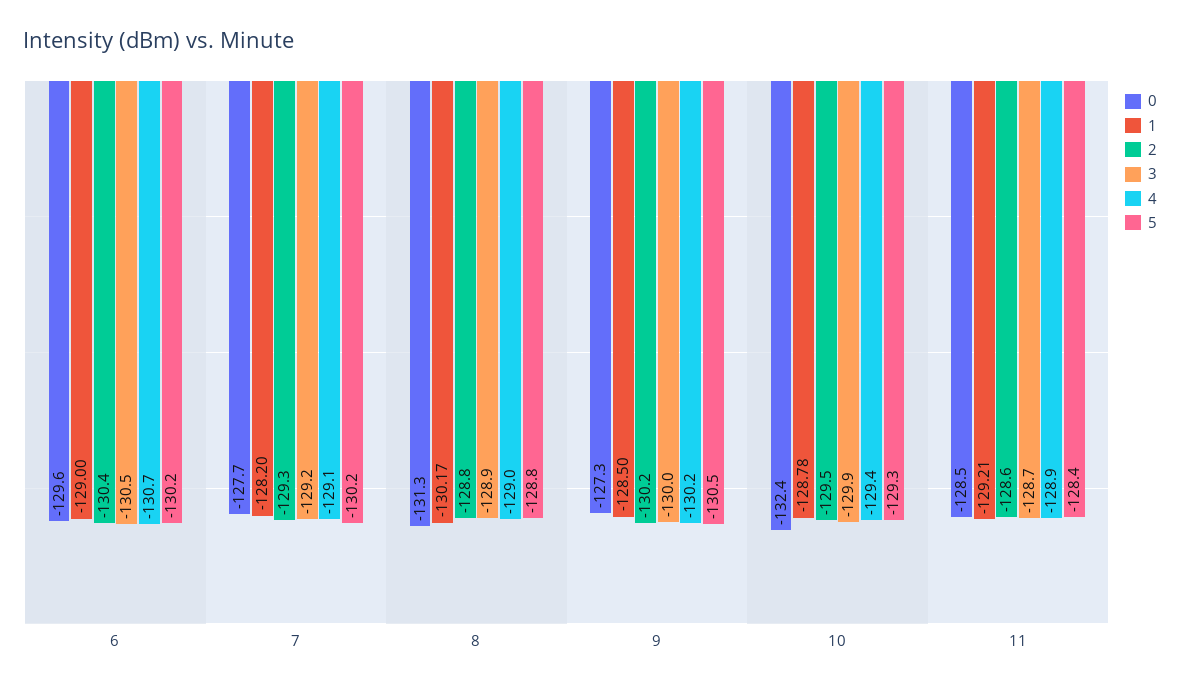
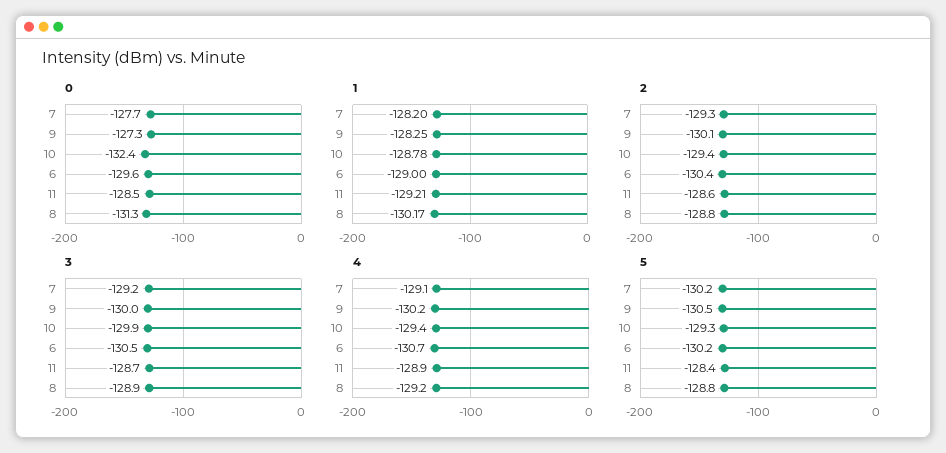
4, 8: -129 -> -129.2
1, 9: -128.5 -> -128.25
2, 9: -130.2 -> -130.1
2, 10: -129.5 -> -129.4

